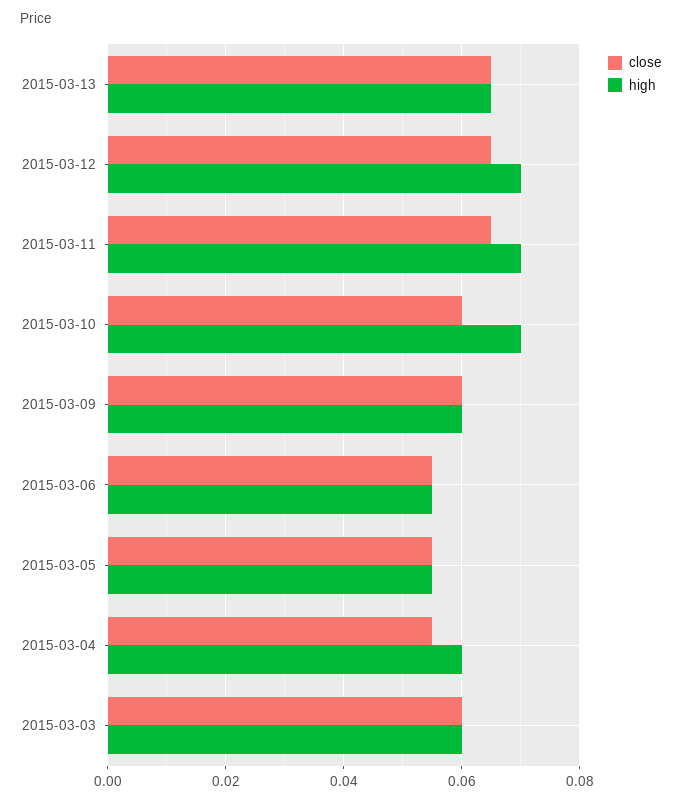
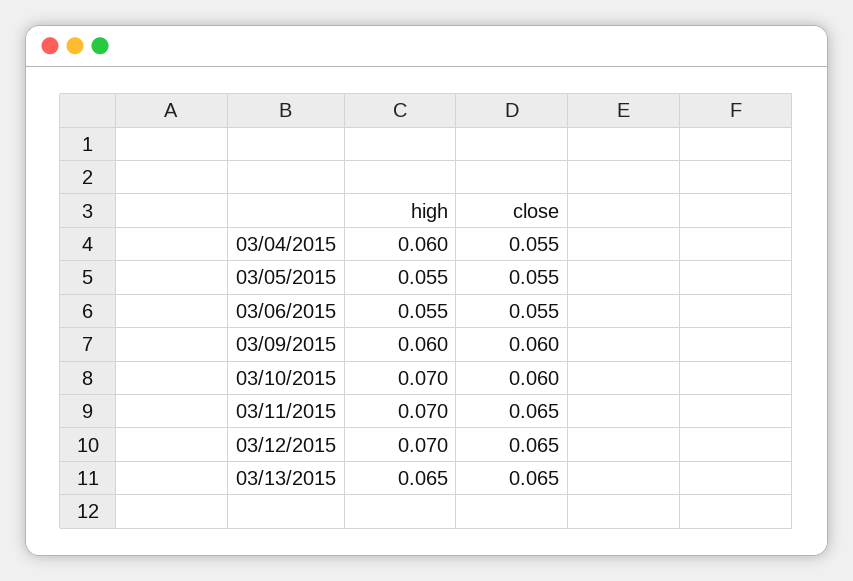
close, 2015-03-03: 0.06 -> none
high, 2015-03-03: 0.06 -> none

